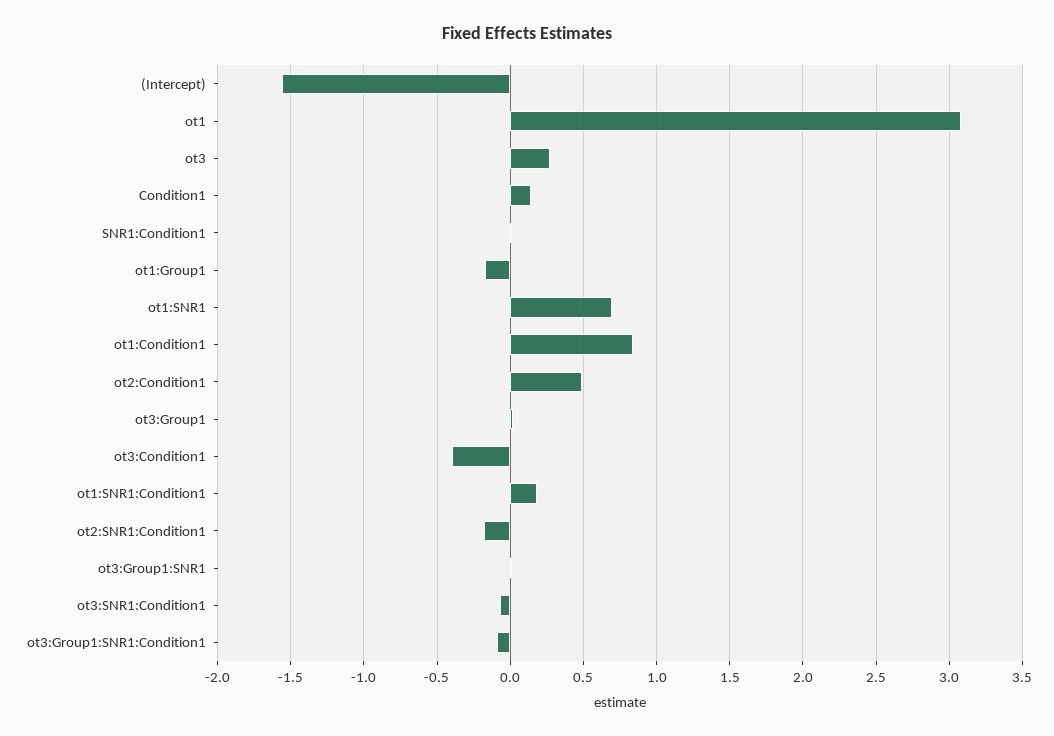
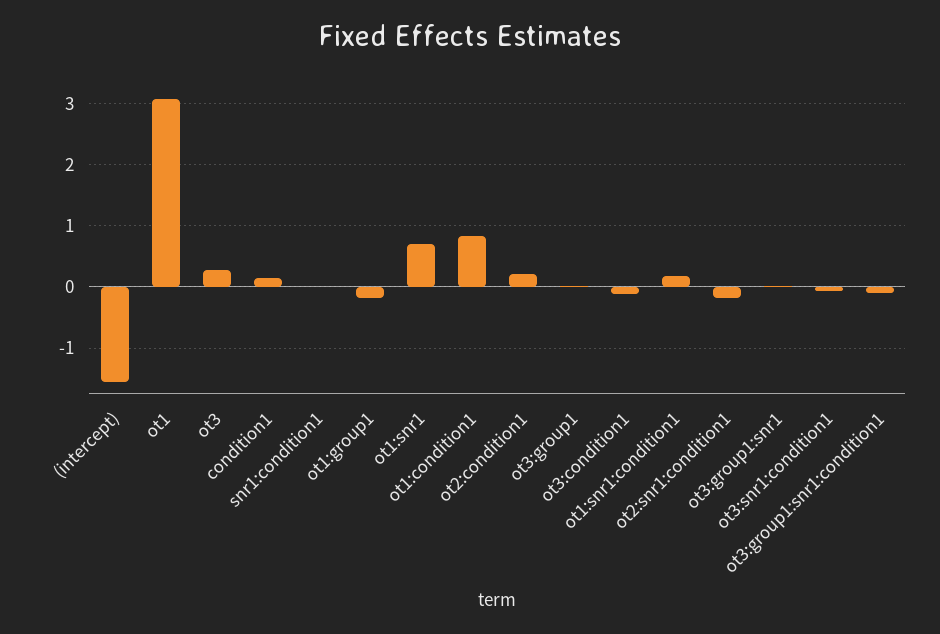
ot2:Condition1: 0.5 -> 0.2
ot3:Condition1: -0.4 -> -0.1

